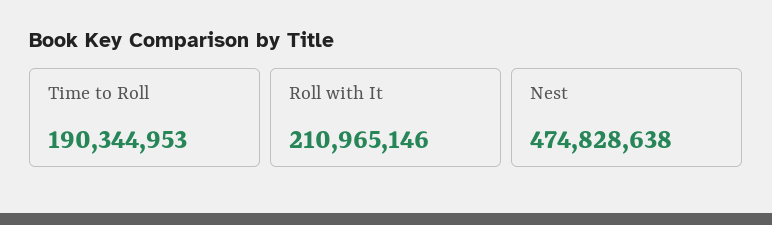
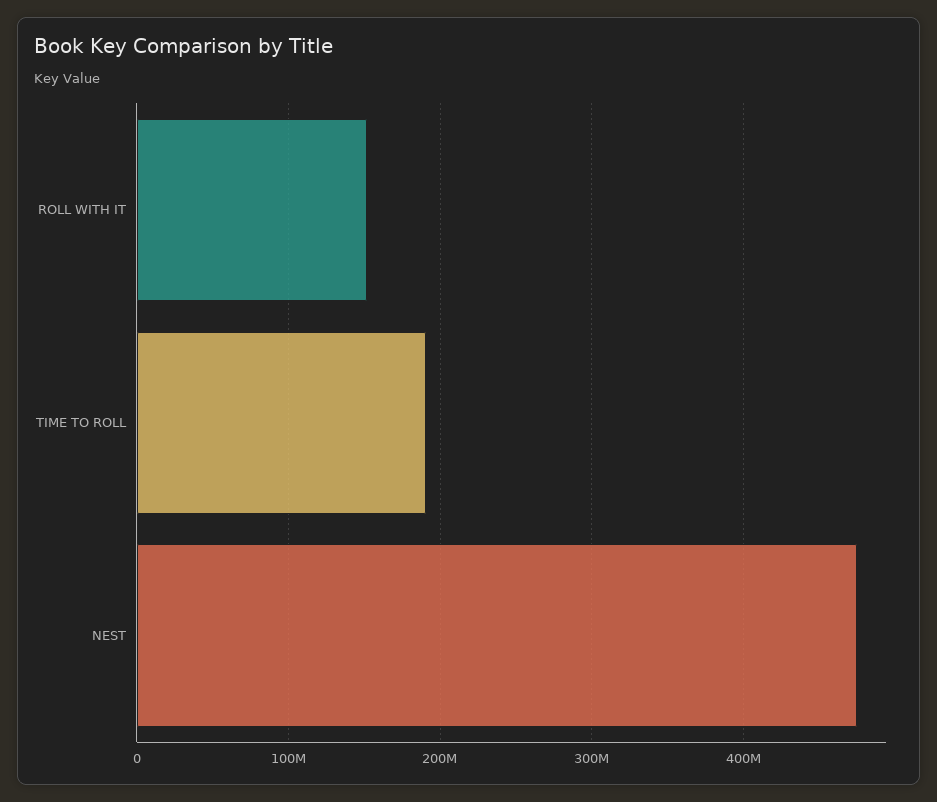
Roll with It: 210965146 -> 150000000

